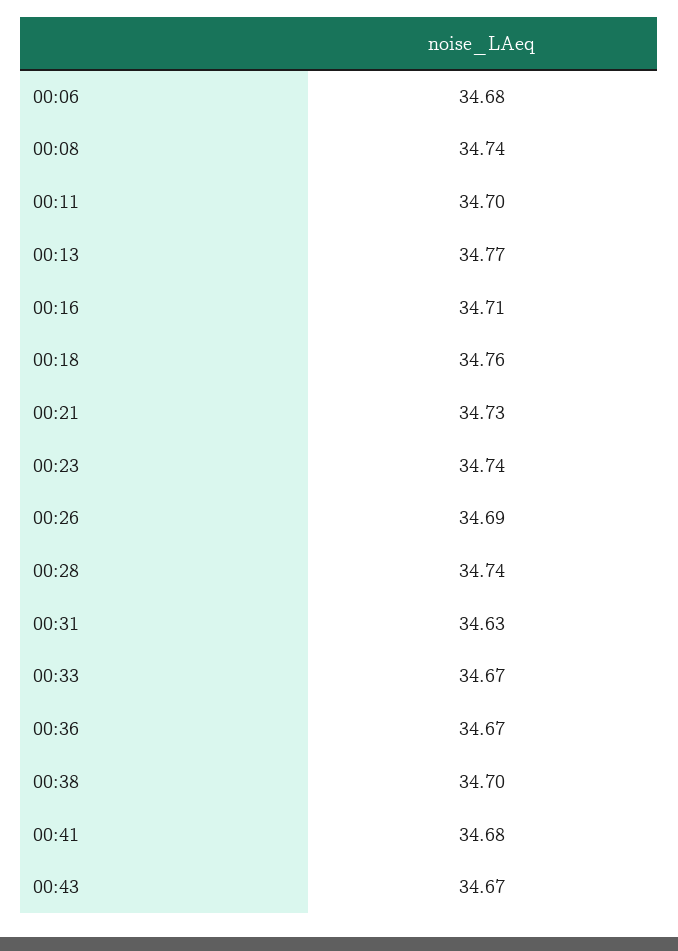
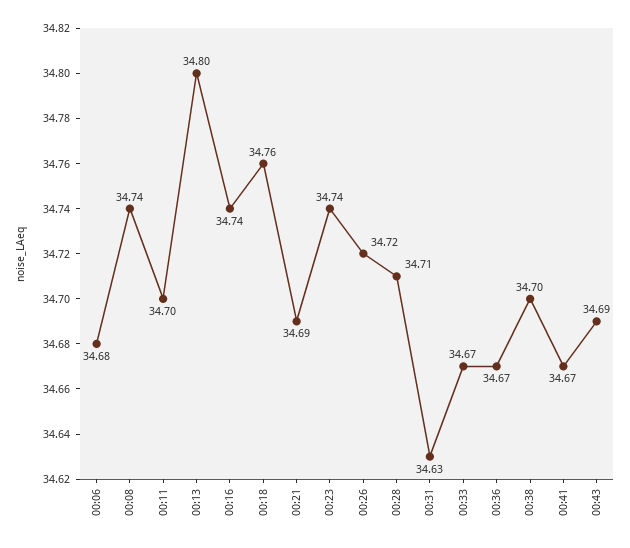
00:13: 34.77 -> 34.8
00:16: 34.71 -> 34.74
00:21: 34.73 -> 34.69
00:26: 34.69 -> 34.72
00:28: 34.74 -> 34.71
00:41: 34.68 -> 34.67
00:43: 34.67 -> 34.69

